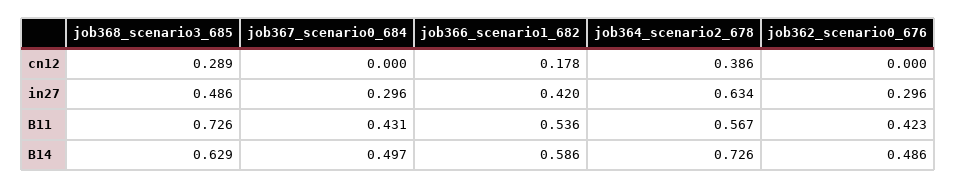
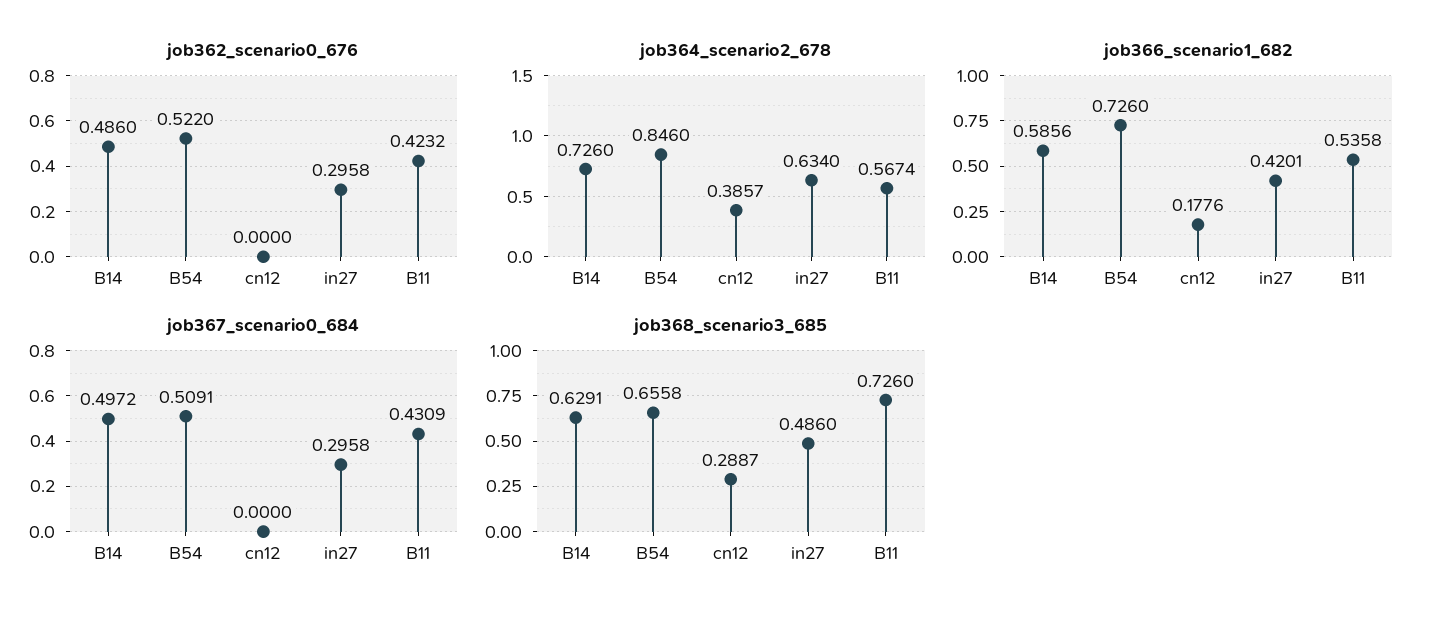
job362_scenario0_676, B54: none -> 0.522
job364_scenario2_678, B54: none -> 0.846
job366_scenario1_682, B54: none -> 0.726
job367_scenario0_684, B54: none -> 0.5091
job368_scenario3_685, B54: none -> 0.6558

